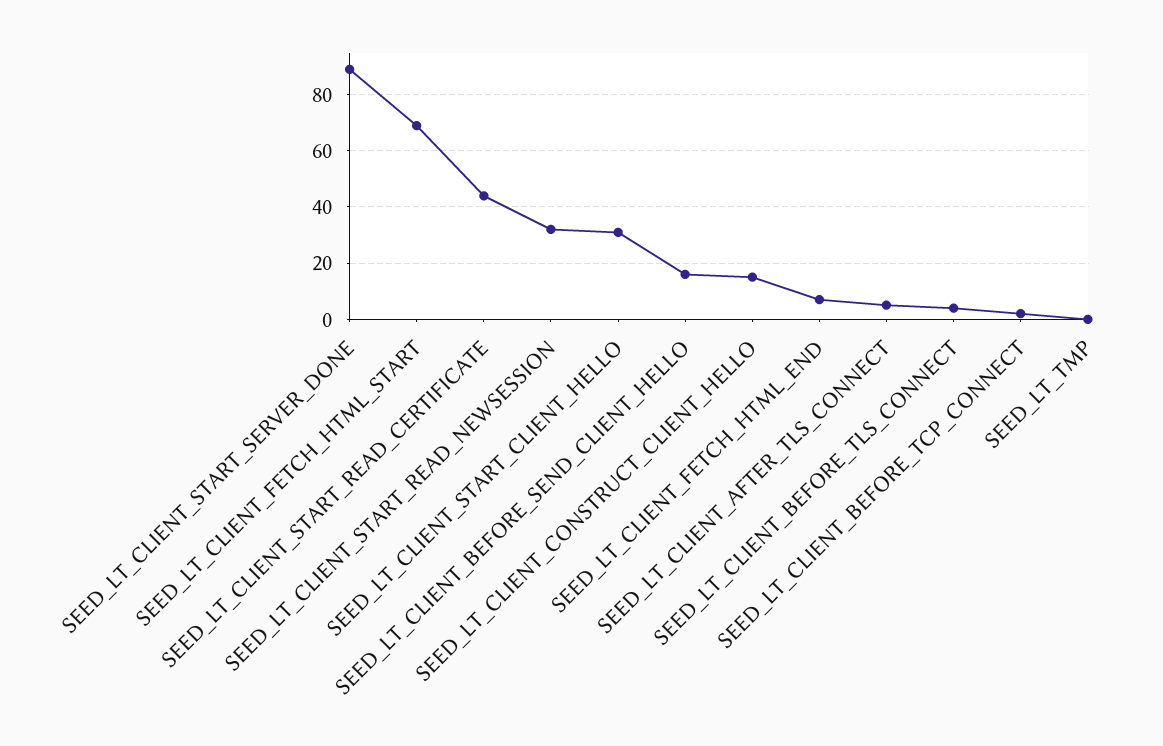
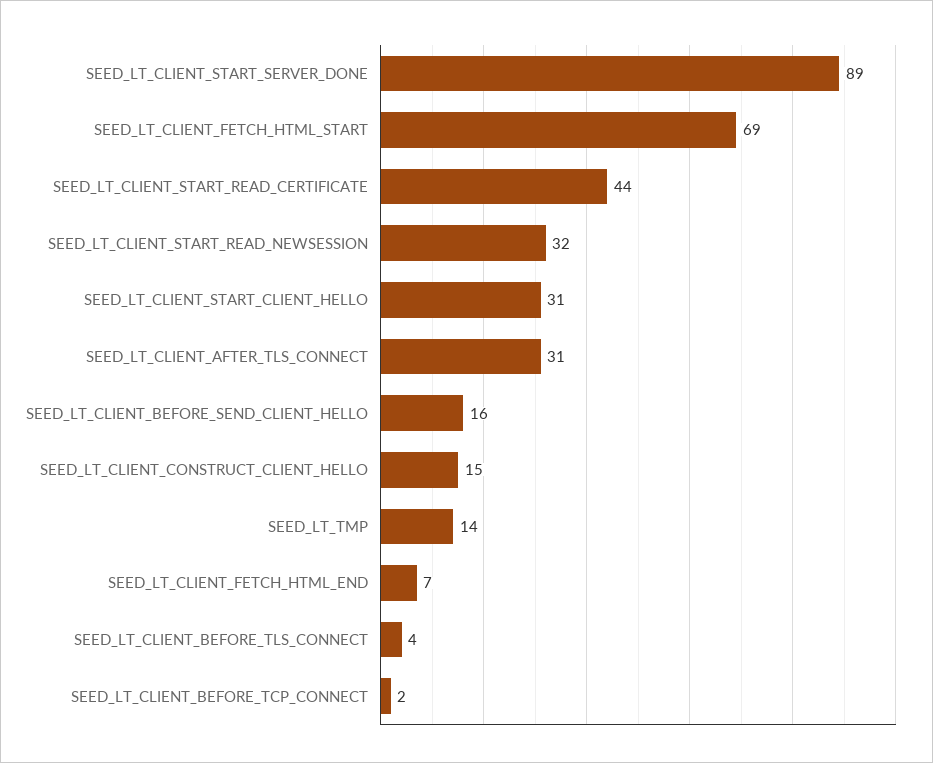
SEED_LT_CLIENT_AFTER_TLS_CONNECT: 5 -> 31
SEED_LT_TMP: 0 -> 14

